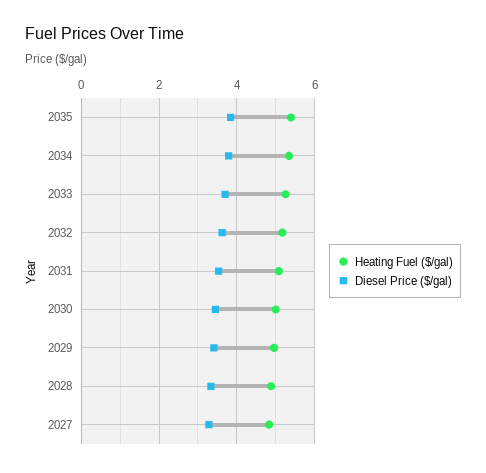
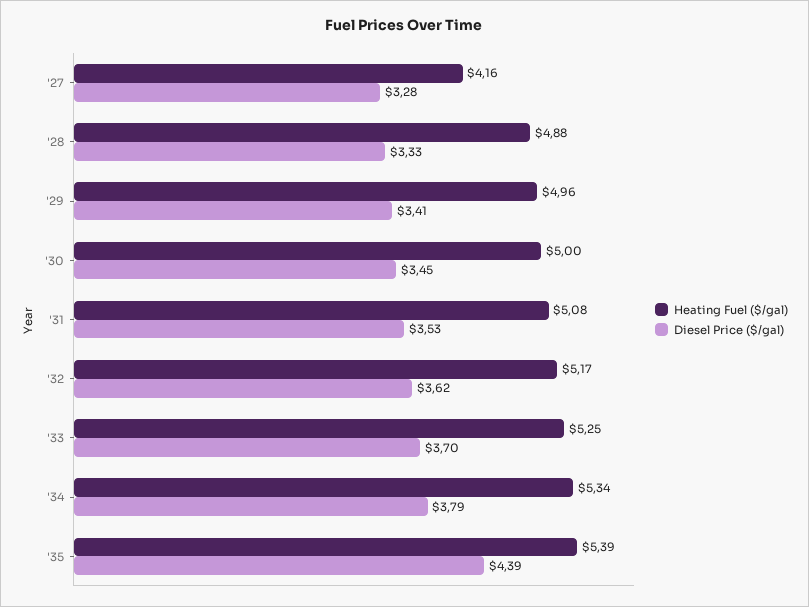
Diesel Price ($/gal), 2035: 3.8 -> 4.39
Heating Fuel ($/gal), 2027: 4.8 -> 4.16

